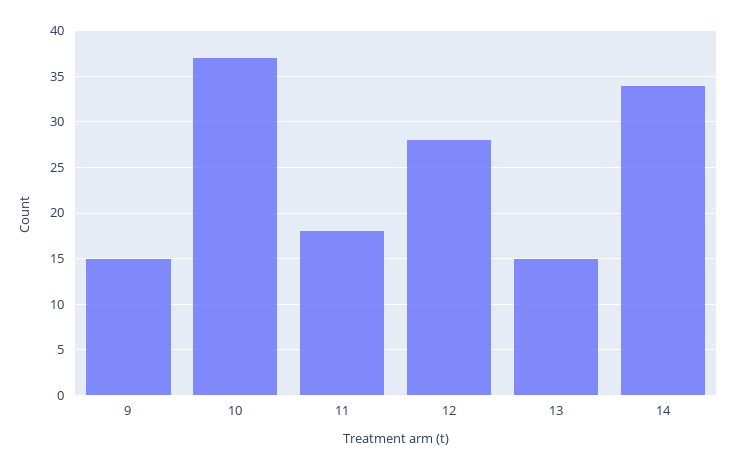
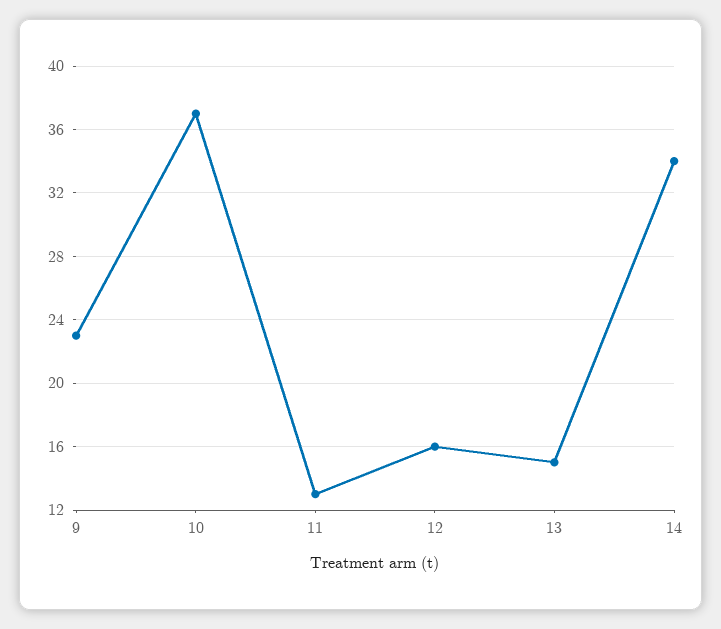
9: 15 -> 23
11: 18 -> 13
12: 28 -> 16

